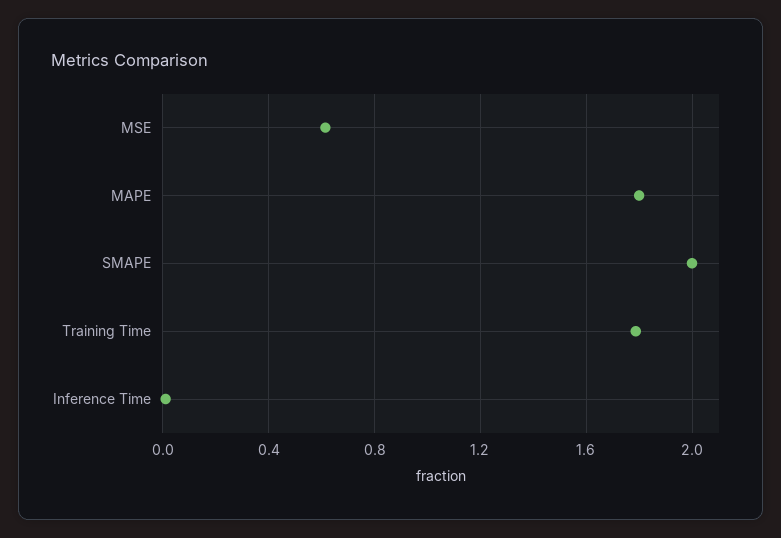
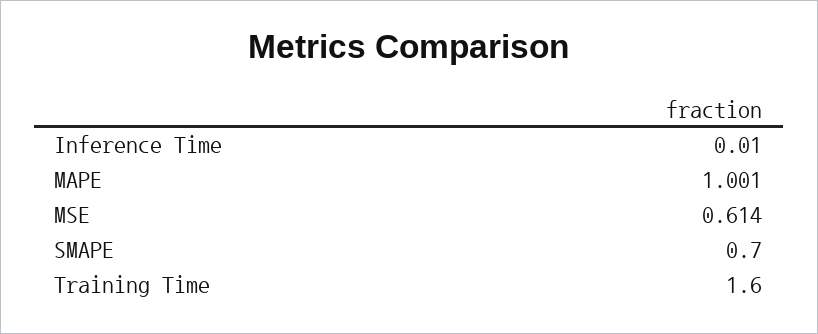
MAPE: 1.8 -> 1.001
SMAPE: 2 -> 0.7
Training Time: 1.8 -> 1.6

